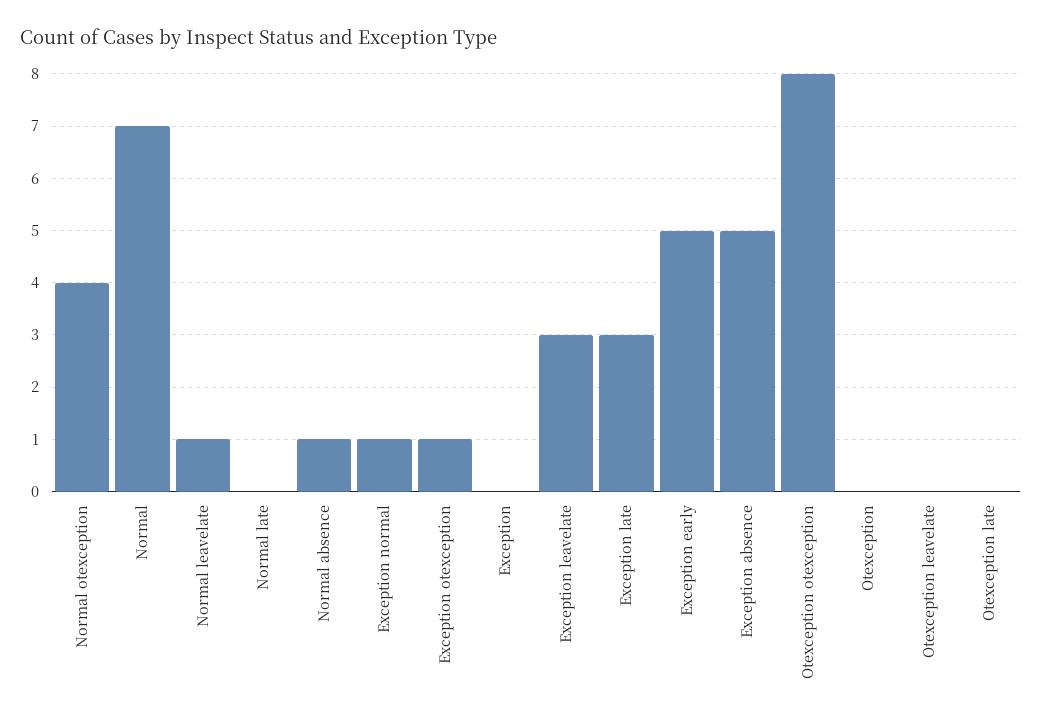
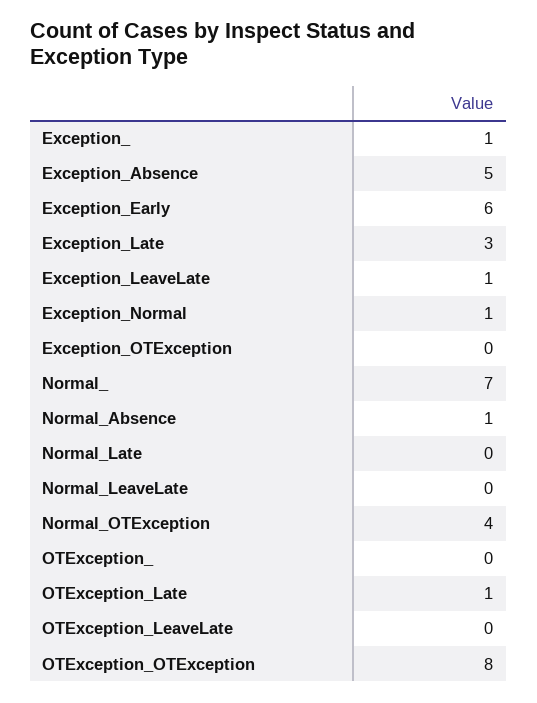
Normal leavelate: 1 -> 0
Exception otexception: 1 -> 0
Exception: 0 -> 1
Exception leavelate: 3 -> 1
Exception early: 5 -> 6
Otexception late: 0 -> 1

